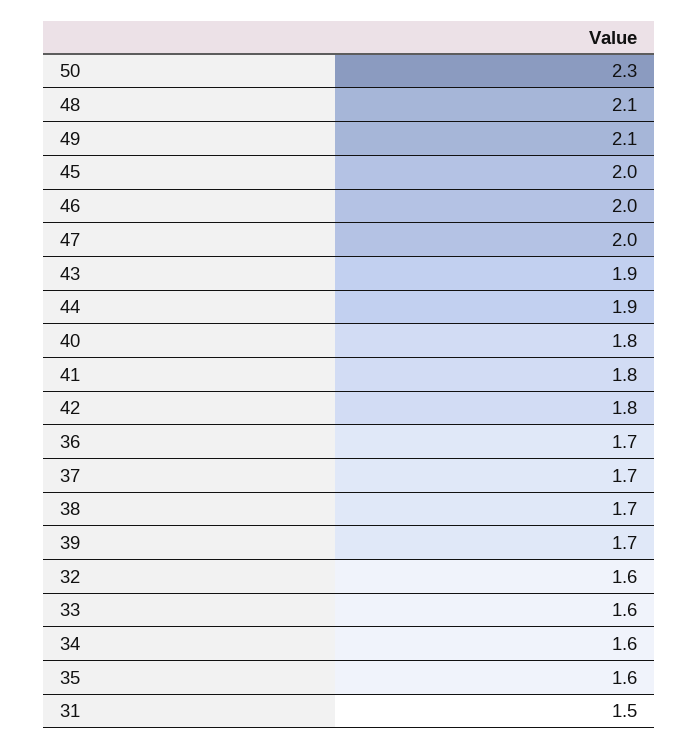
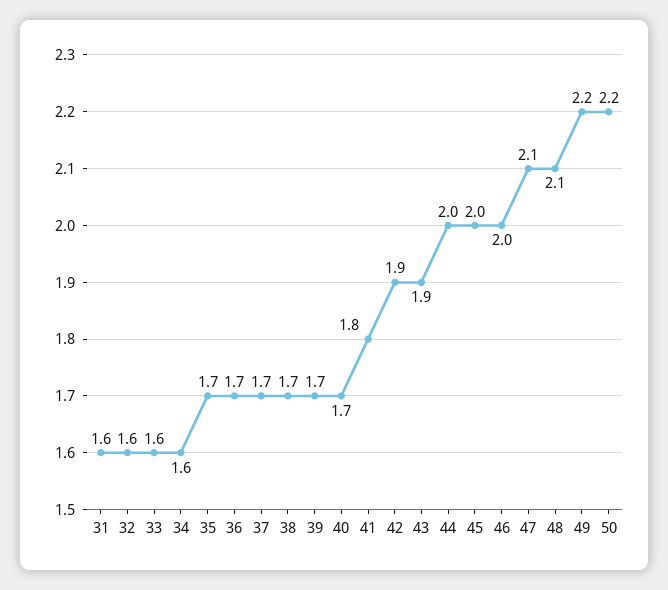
50: 2.3 -> 2.2
49: 2.1 -> 2.2
47: 2 -> 2.1
44: 1.9 -> 2
40: 1.8 -> 1.7
42: 1.8 -> 1.9
35: 1.6 -> 1.7
31: 1.5 -> 1.6

